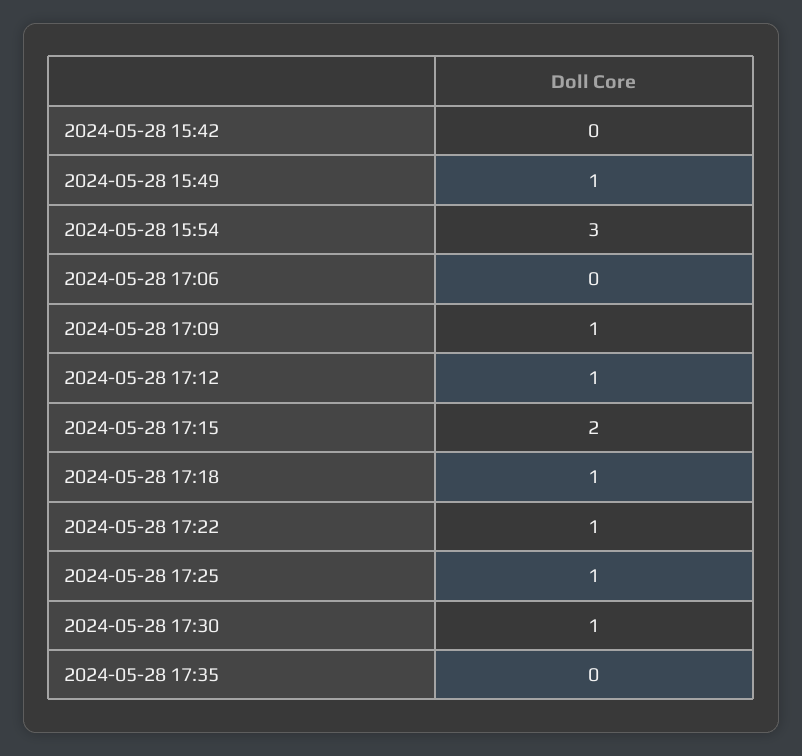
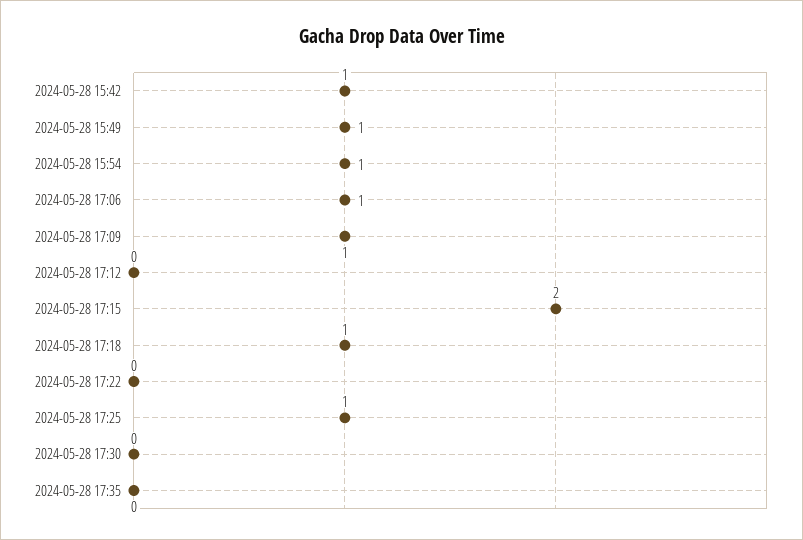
2024-05-28 15:42: 0 -> 1
2024-05-28 15:54: 3 -> 1
2024-05-28 17:06: 0 -> 1
2024-05-28 17:12: 1 -> 0
2024-05-28 17:22: 1 -> 0
2024-05-28 17:30: 1 -> 0

